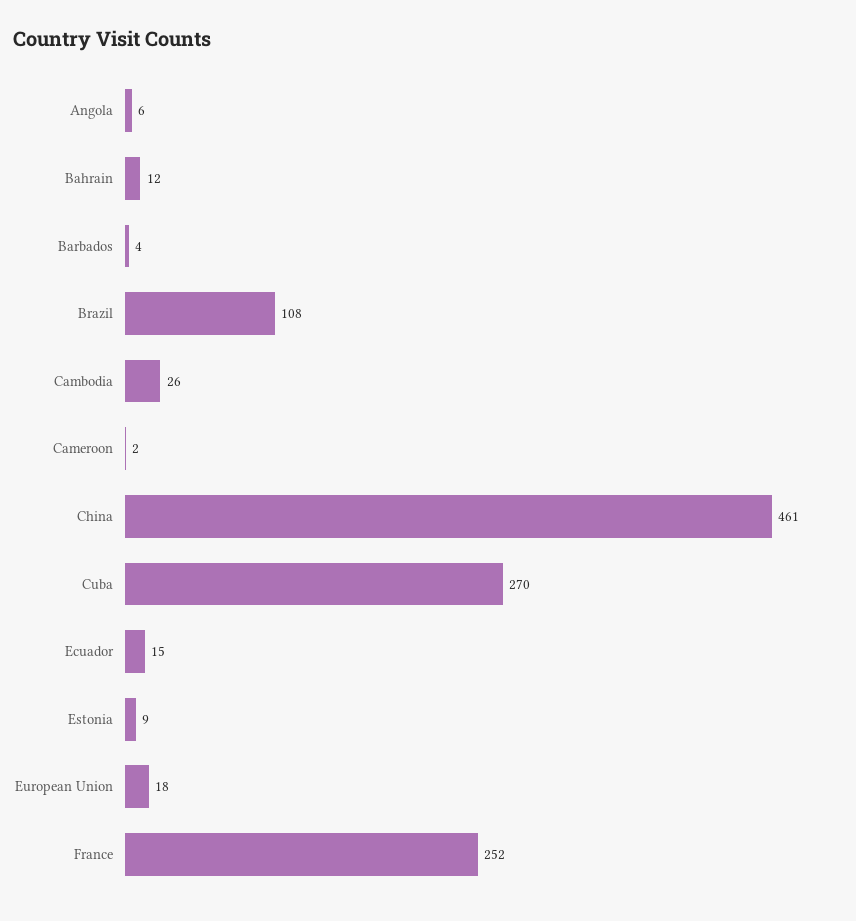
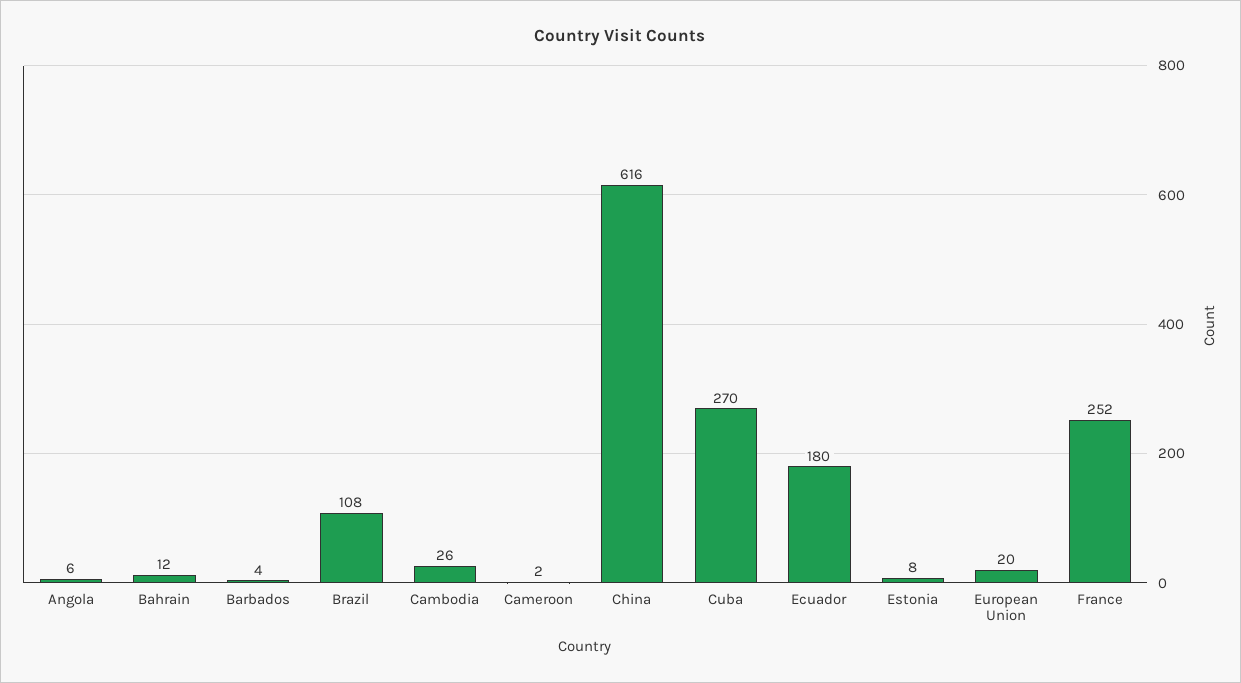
China: 461 -> 616
Ecuador: 15 -> 180
Estonia: 9 -> 8
European Union: 18 -> 20

